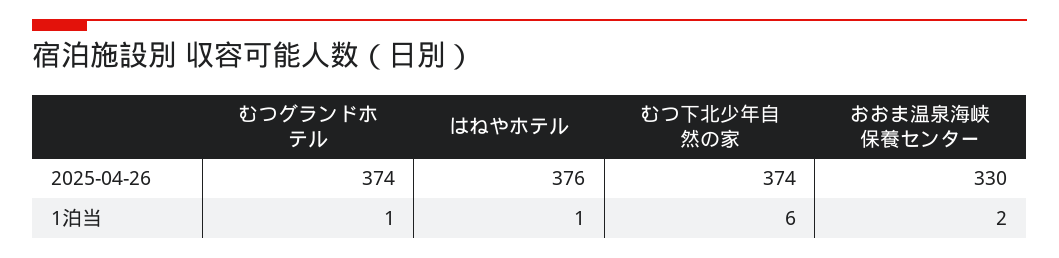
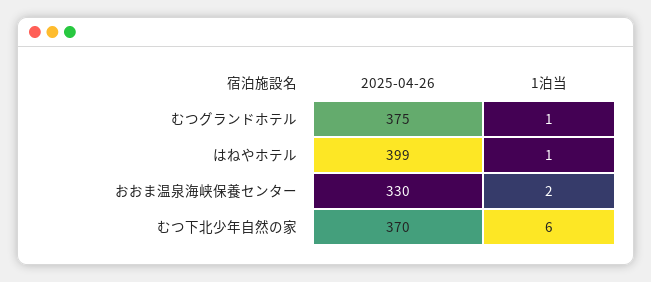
むつグランドホテル, 2025-04-26: 374 -> 375
はねやホテル, 2025-04-26: 376 -> 399
むつ下北少年自然の家, 2025-04-26: 374 -> 370

